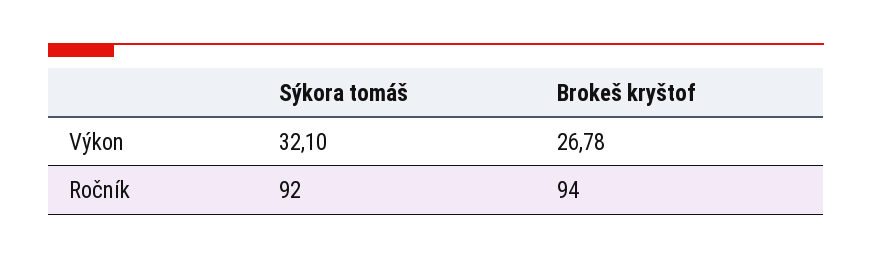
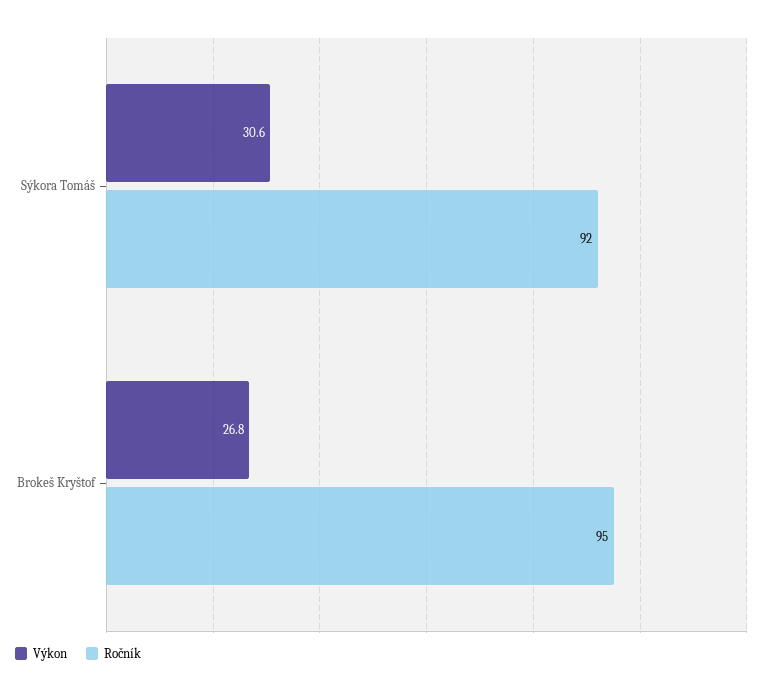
Výkon, Sýkora tomáš: 32.1 -> 30.6
Ročník, Brokeš kryštof: 94 -> 95

